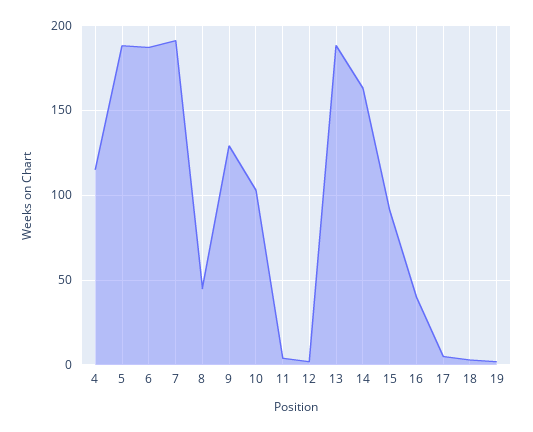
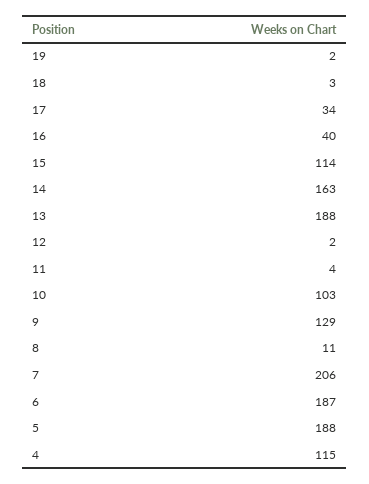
7: 190 -> 206
8: 45 -> 11
15: 90 -> 114
17: 5 -> 34

